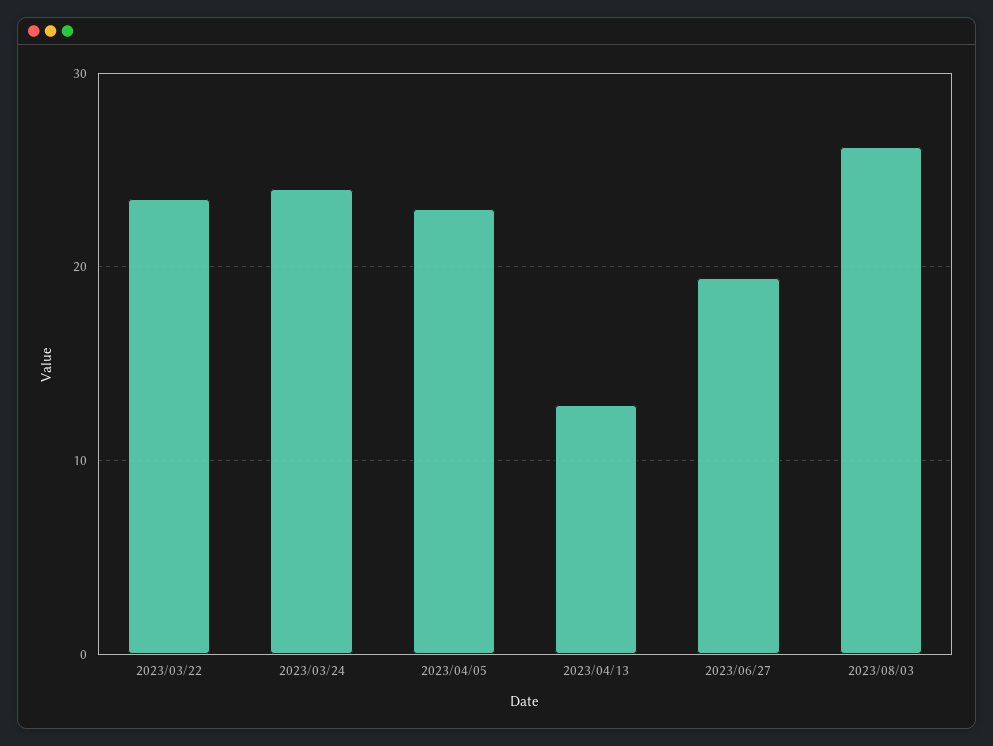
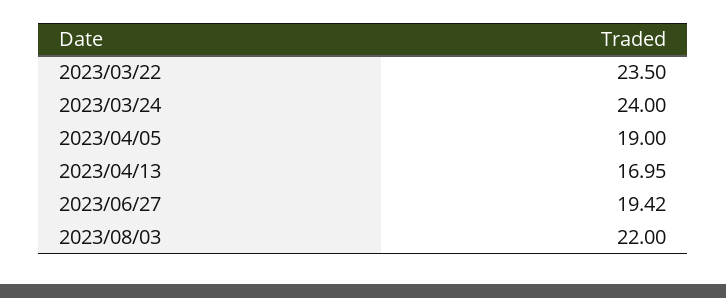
2023/04/05: 23 -> 19
2023/04/13: 13 -> 16.95
2023/08/03: 26 -> 22

